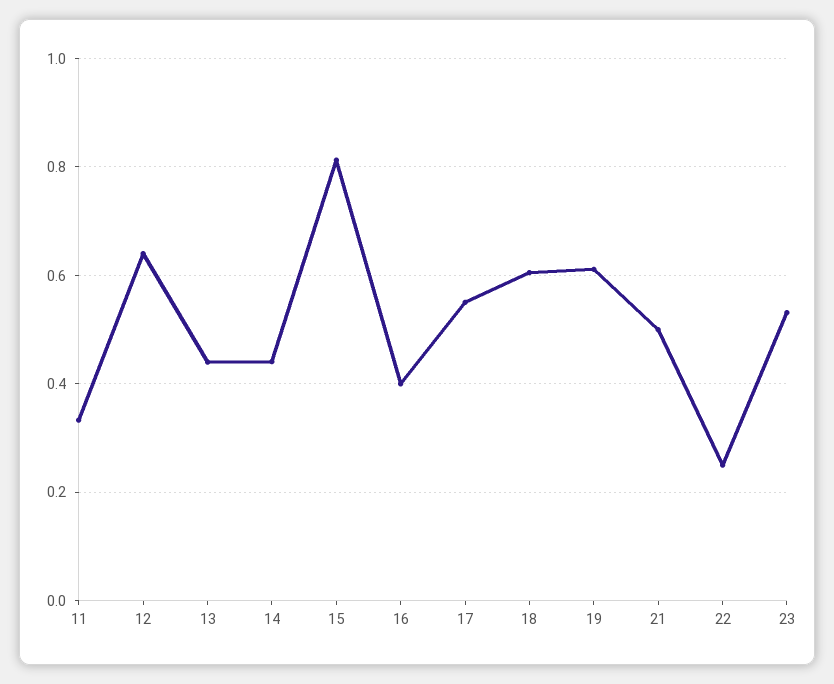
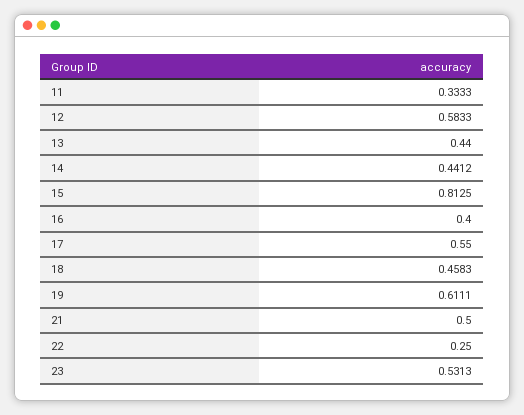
12: 0.64 -> 0.5833
18: 0.6 -> 0.4583

